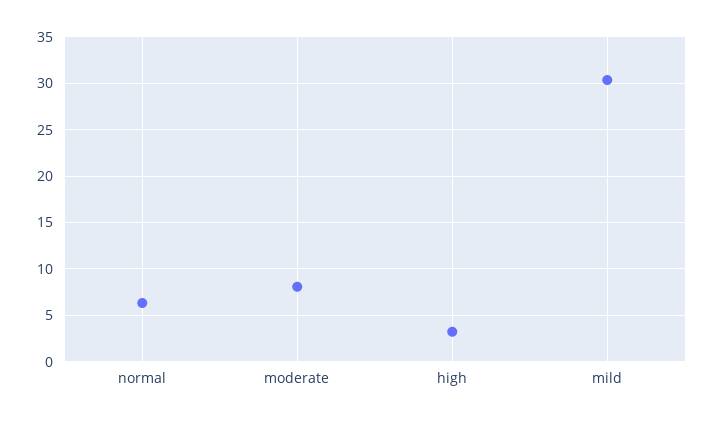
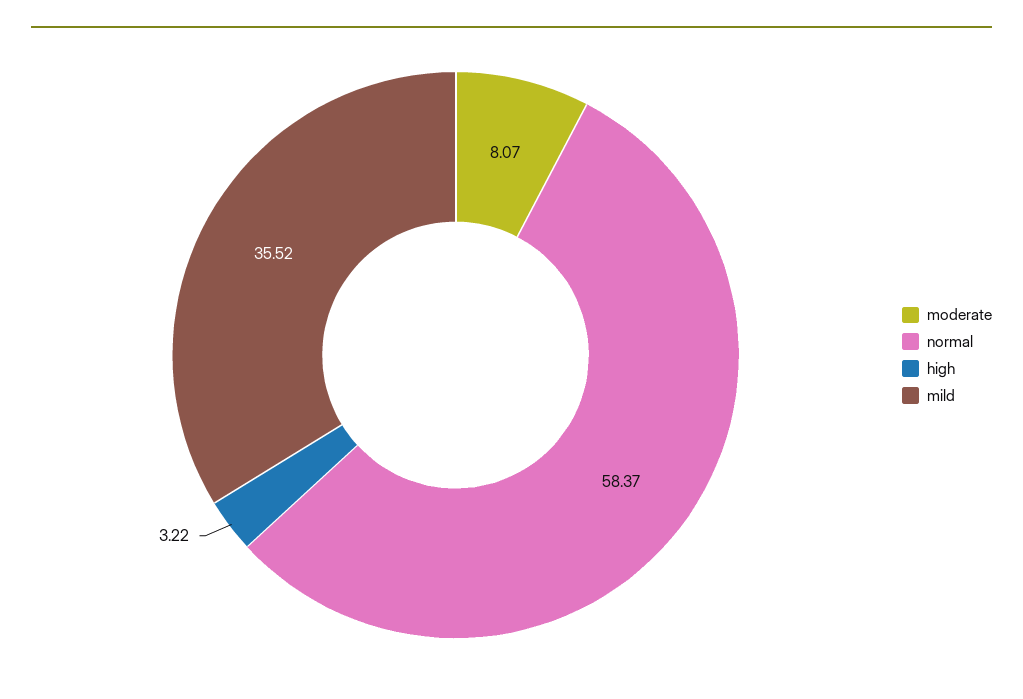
normal: 6 -> 58.37
mild: 30 -> 35.52

